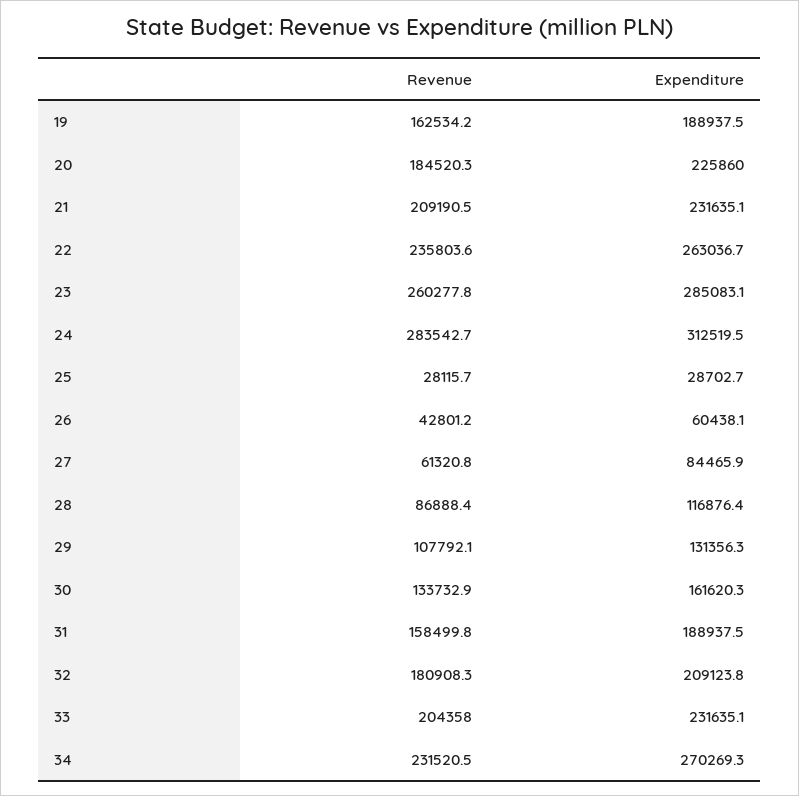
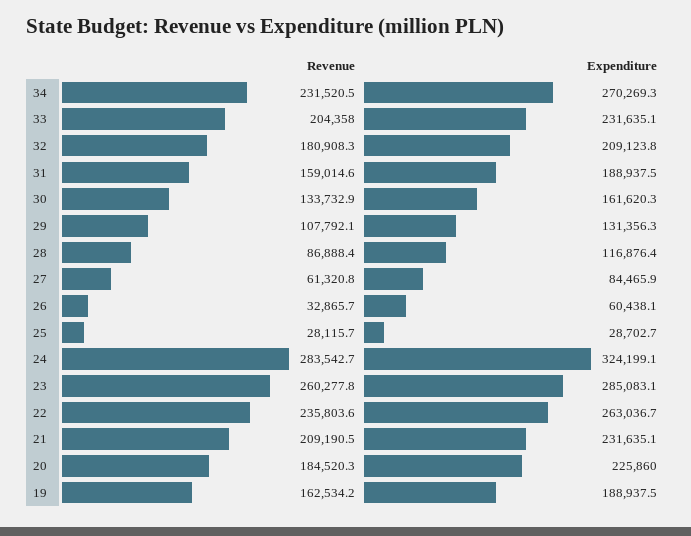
Expenditure, 24: 312519.5 -> 324199.1
Revenue, 26: 42801.2 -> 32865.7
Revenue, 31: 158499.8 -> 159014.6

